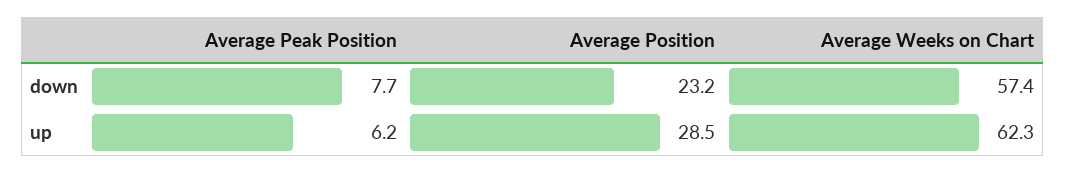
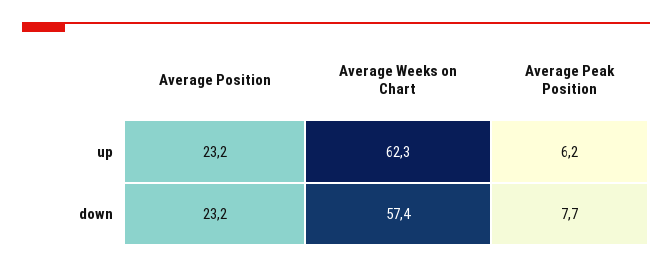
Average Position, up: 28.5 -> 23.2

